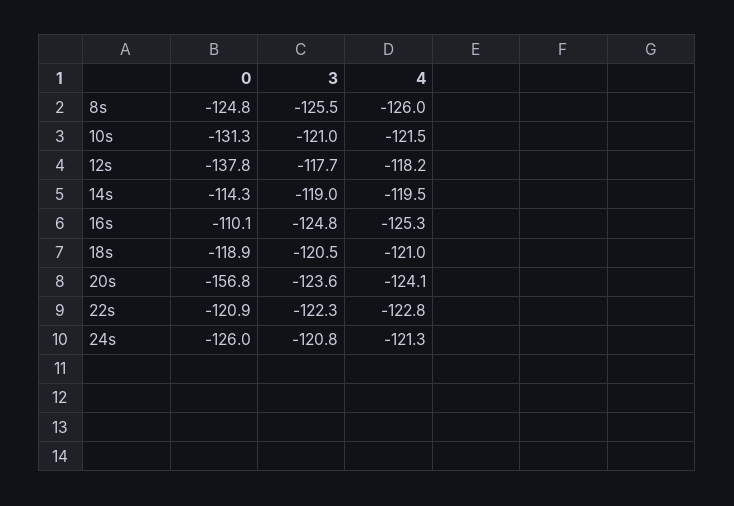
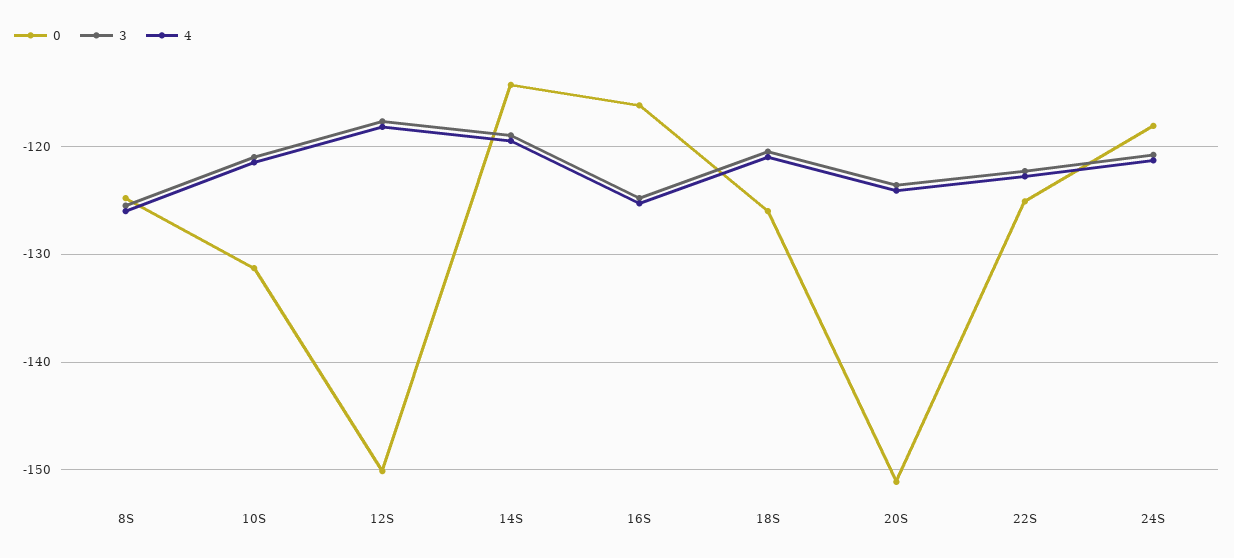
0, 12s: -137.8 -> -150
0, 16s: -110.1 -> -116
0, 18s: -118.9 -> -126
0, 20s: -156.8 -> -151
0, 22s: -120.9 -> -125
0, 24s: -126 -> -118

